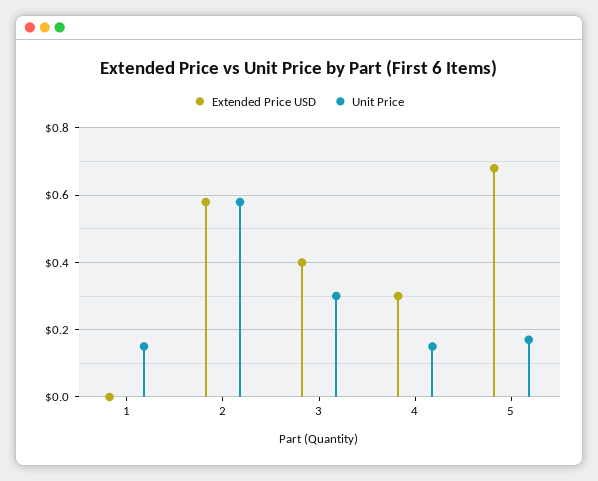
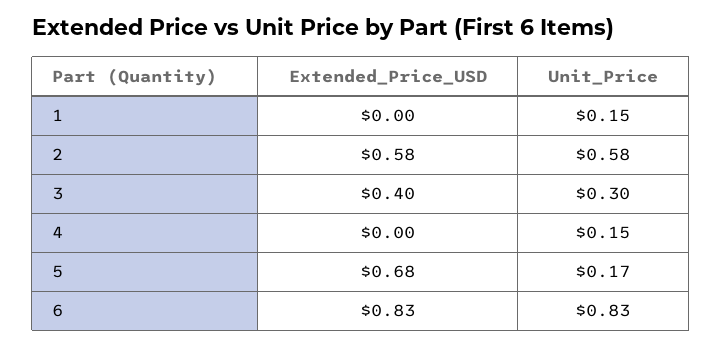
Extended Price USD, 4: 0.3 -> 0
Extended Price USD, 6: none -> 0.83
Unit Price, 6: none -> 0.83

